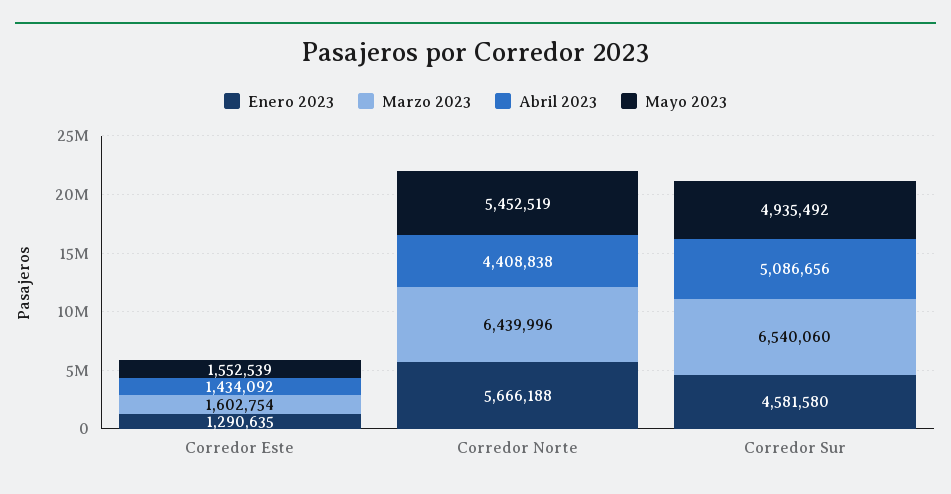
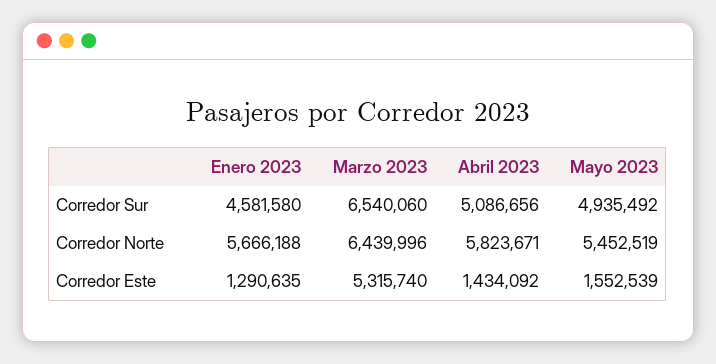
Marzo 2023, Corredor Este: 1602754 -> 5315740
Abril 2023, Corredor Norte: 4408838 -> 5823671

